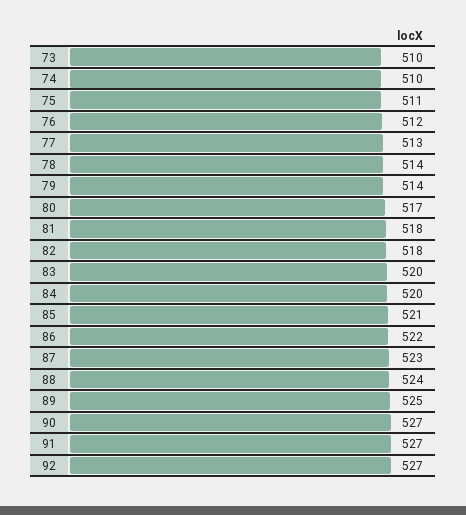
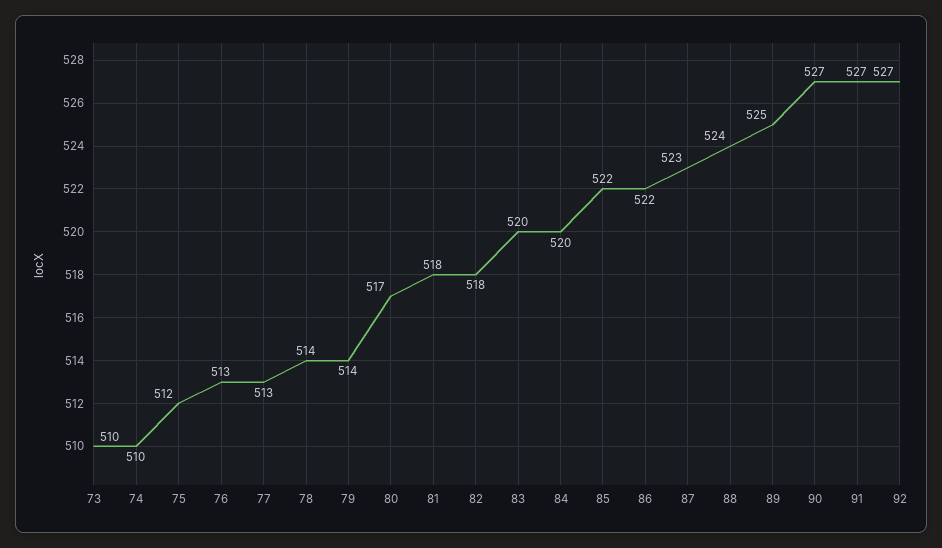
75: 511 -> 512
76: 512 -> 513
85: 521 -> 522

